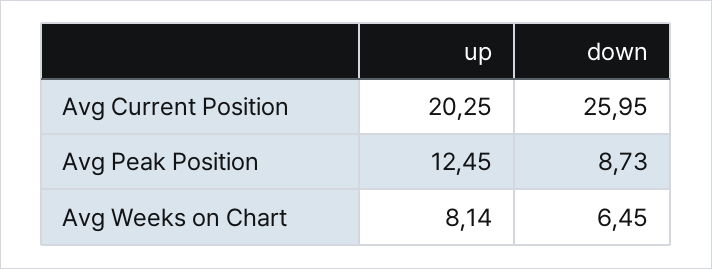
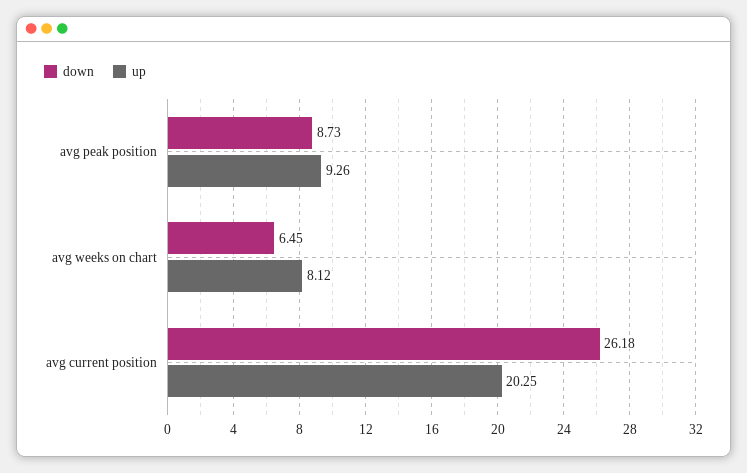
down, Avg Current Position: 25.95 -> 26.18
up, Avg Peak Position: 12.45 -> 9.26
up, Avg Weeks on Chart: 8.14 -> 8.12

